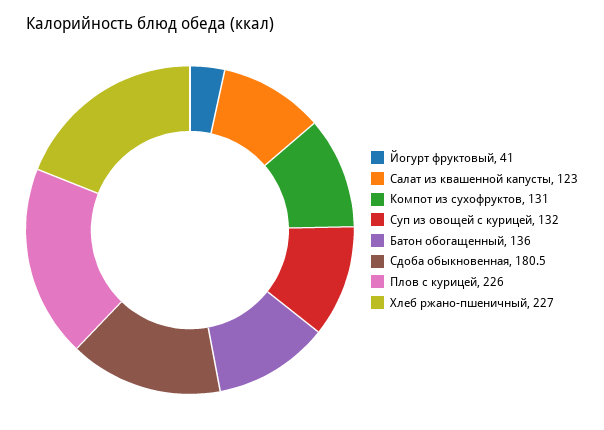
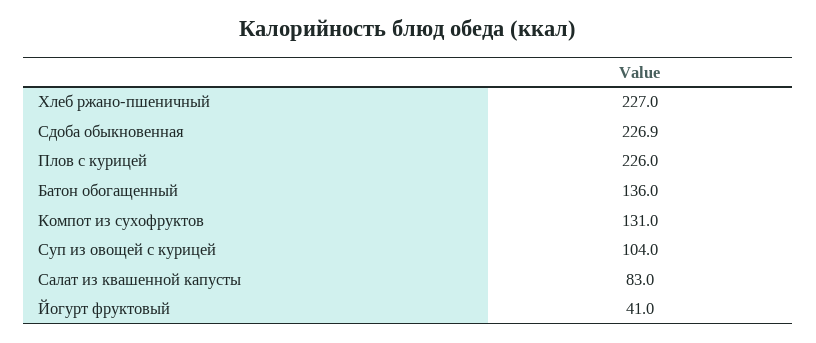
Салат из квашенной капусты: 123 -> 83
Суп из овощей с курицей: 132 -> 104
Сдоба обыкновенная: 180.5 -> 226.9

